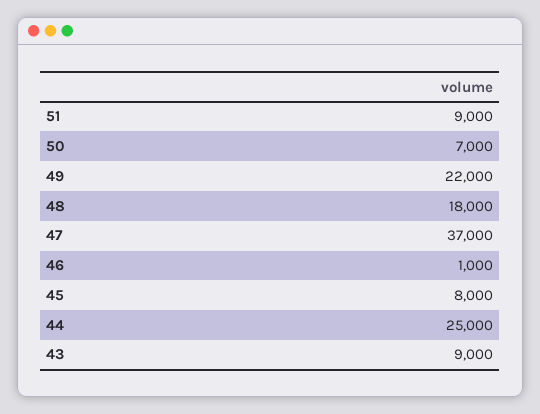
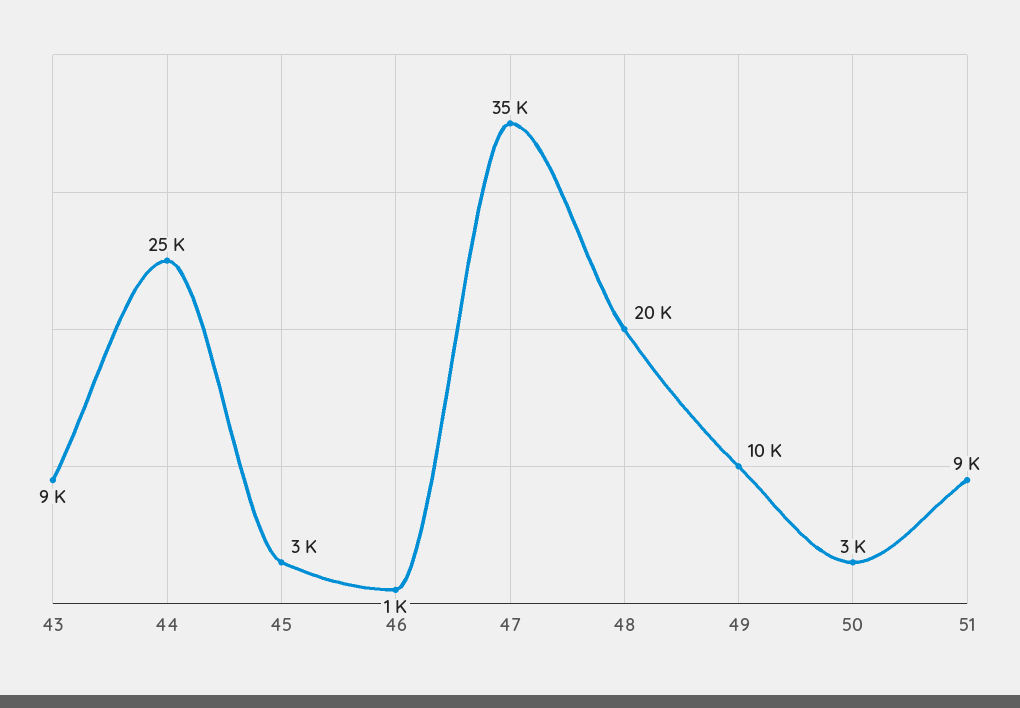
50: 7000 -> 3000
49: 22000 -> 10000
48: 18000 -> 20000
47: 37000 -> 35000
45: 8000 -> 3000

